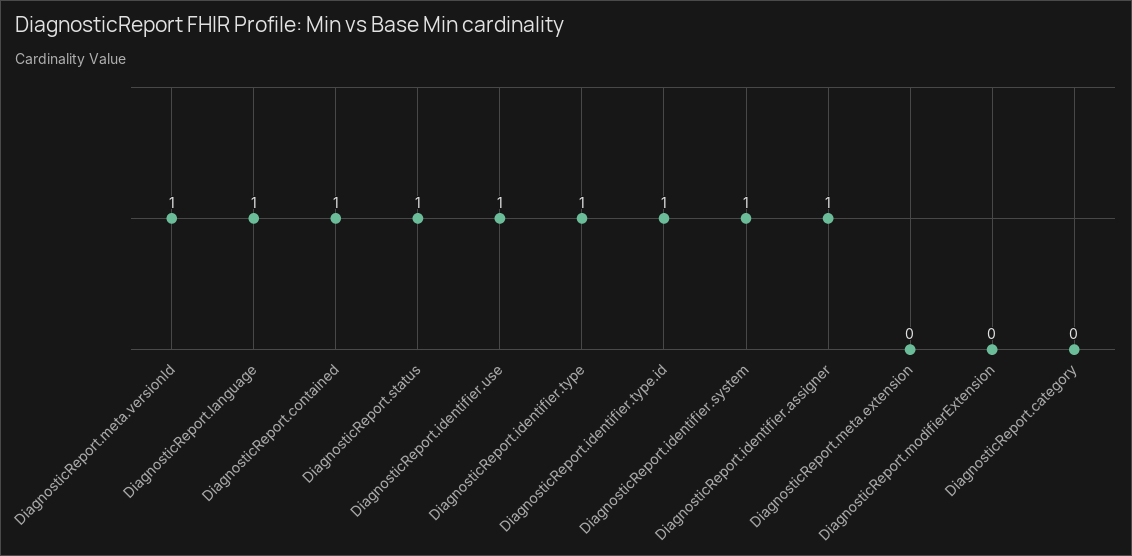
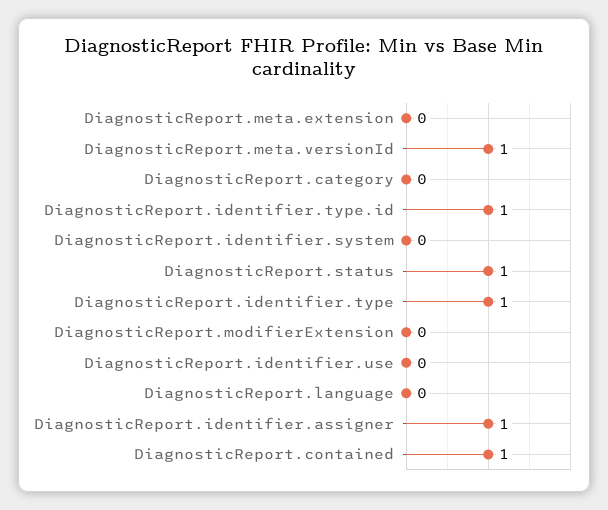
DiagnosticReport.language: 1 -> 0
DiagnosticReport.identifier.use: 1 -> 0
DiagnosticReport.identifier.system: 1 -> 0

